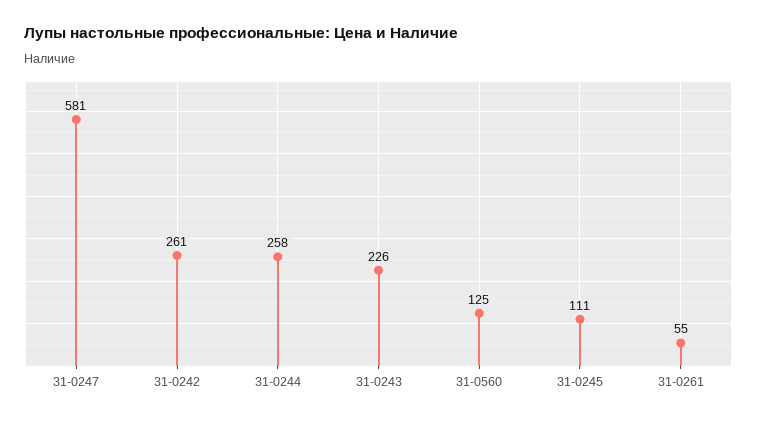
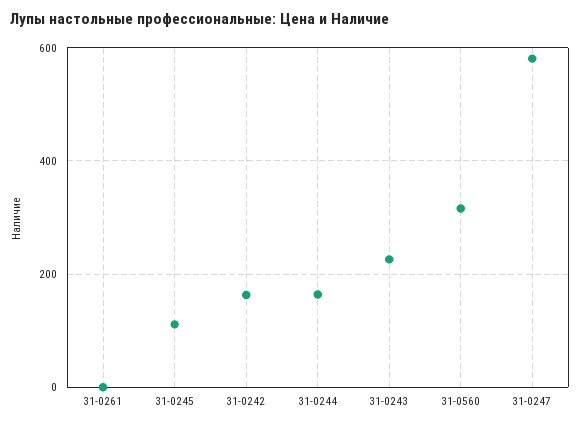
31-0242: 261 -> 160
31-0244: 258 -> 160
31-0560: 125 -> 320
31-0261: 55 -> 0

